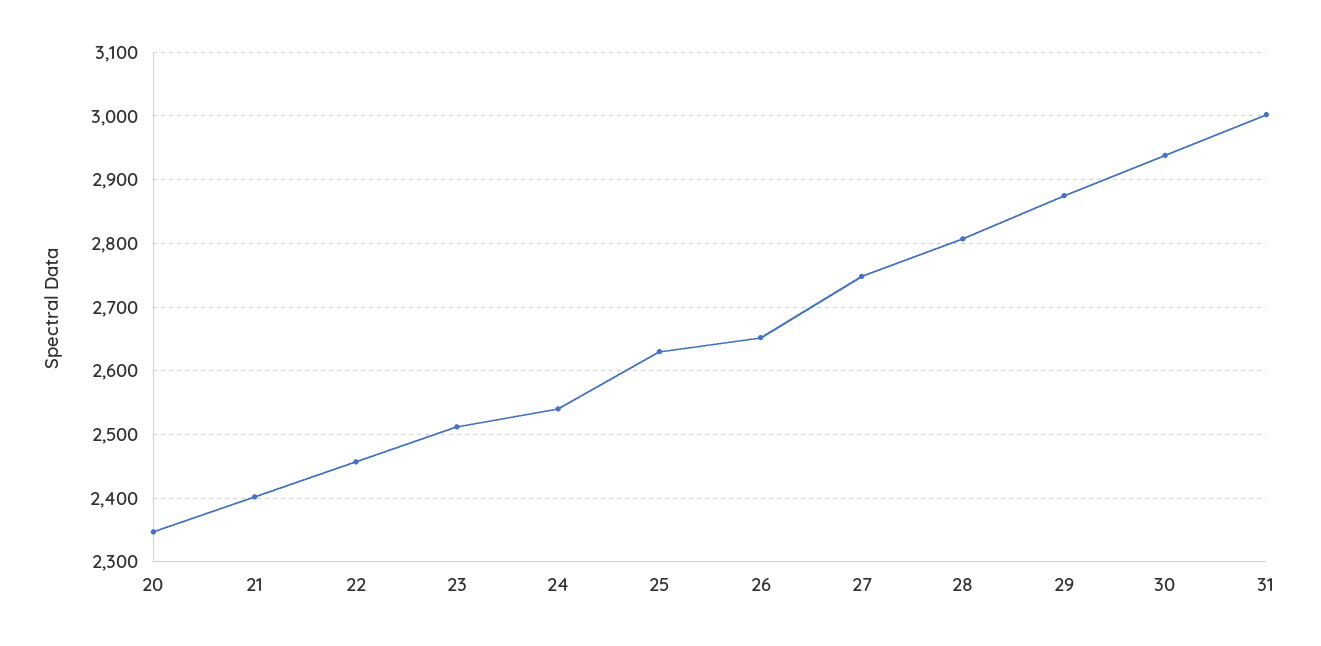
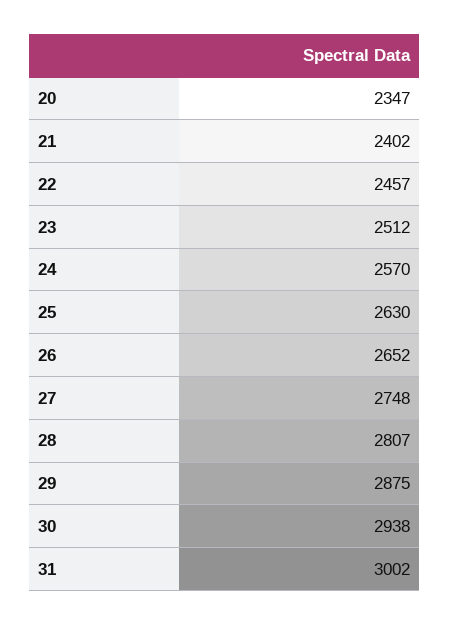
24: 2540 -> 2570

